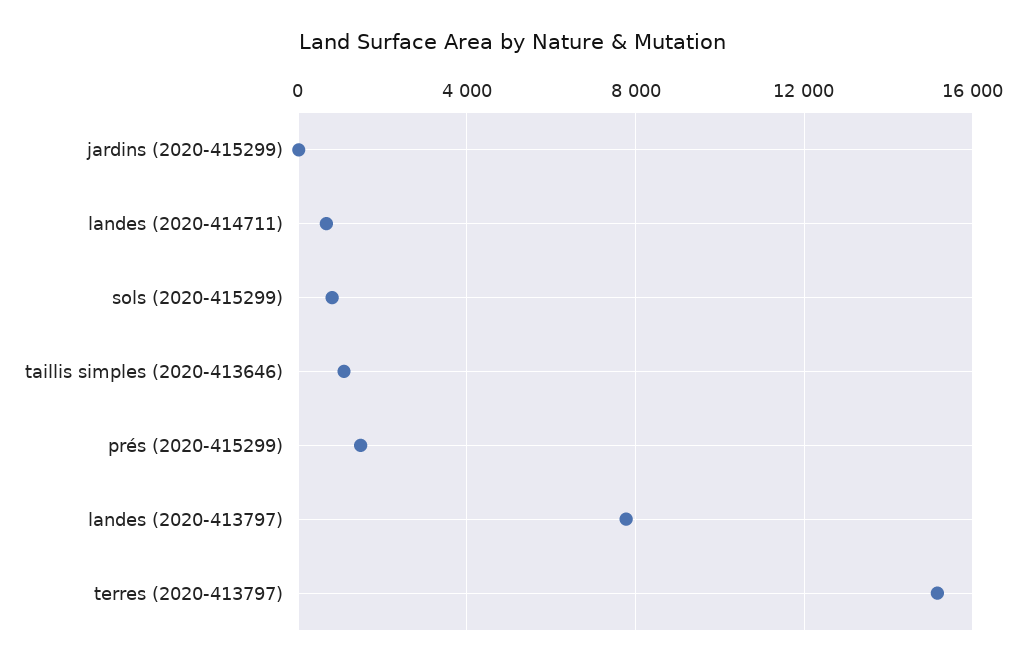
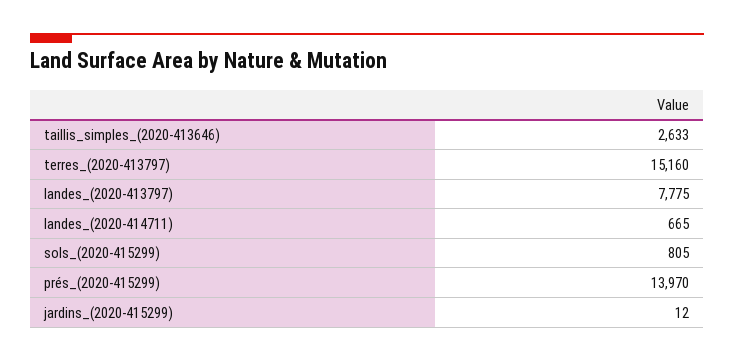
taillis simples (2020-413646): 1000 -> 2633
prés (2020-415299): 1500 -> 13970

